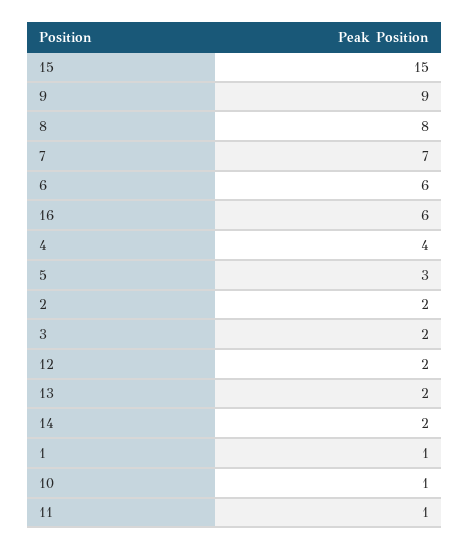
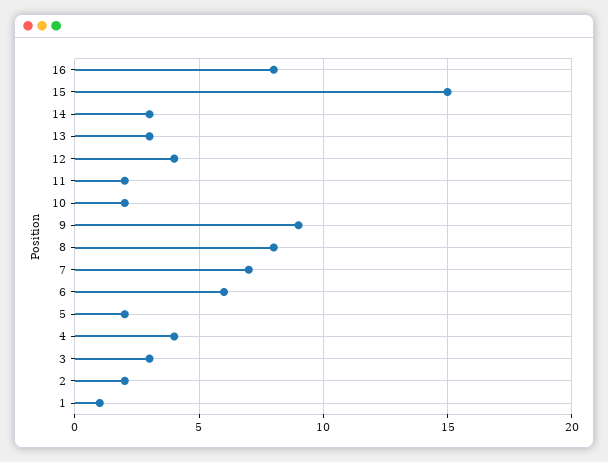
16: 6 -> 8
5: 3 -> 2
3: 2 -> 3
12: 2 -> 4
13: 2 -> 3
14: 2 -> 3
10: 1 -> 2
11: 1 -> 2

